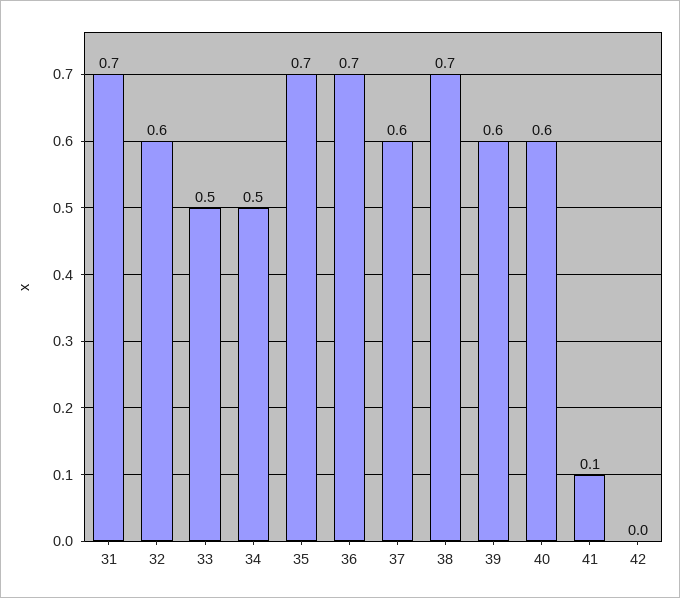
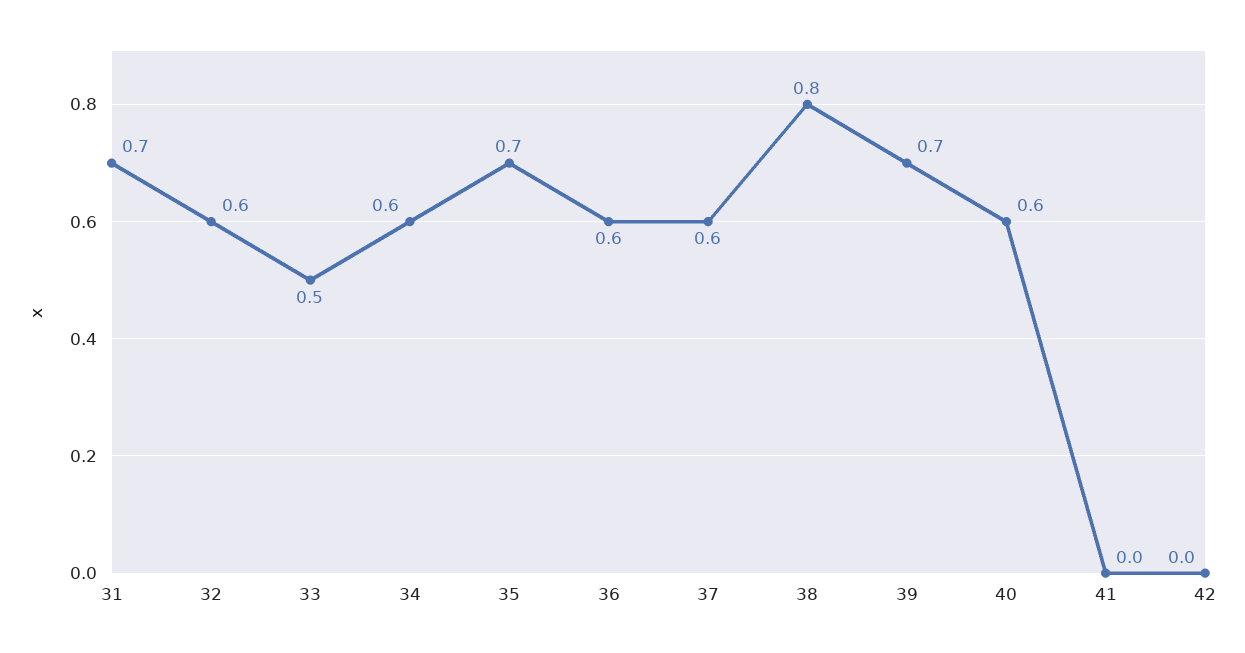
34: 0.5 -> 0.6
36: 0.7 -> 0.6
38: 0.7 -> 0.8
39: 0.6 -> 0.7
41: 0.1 -> 0

